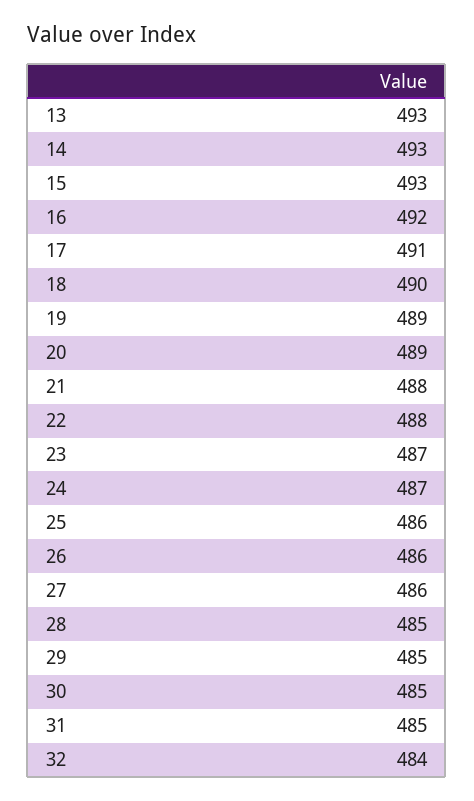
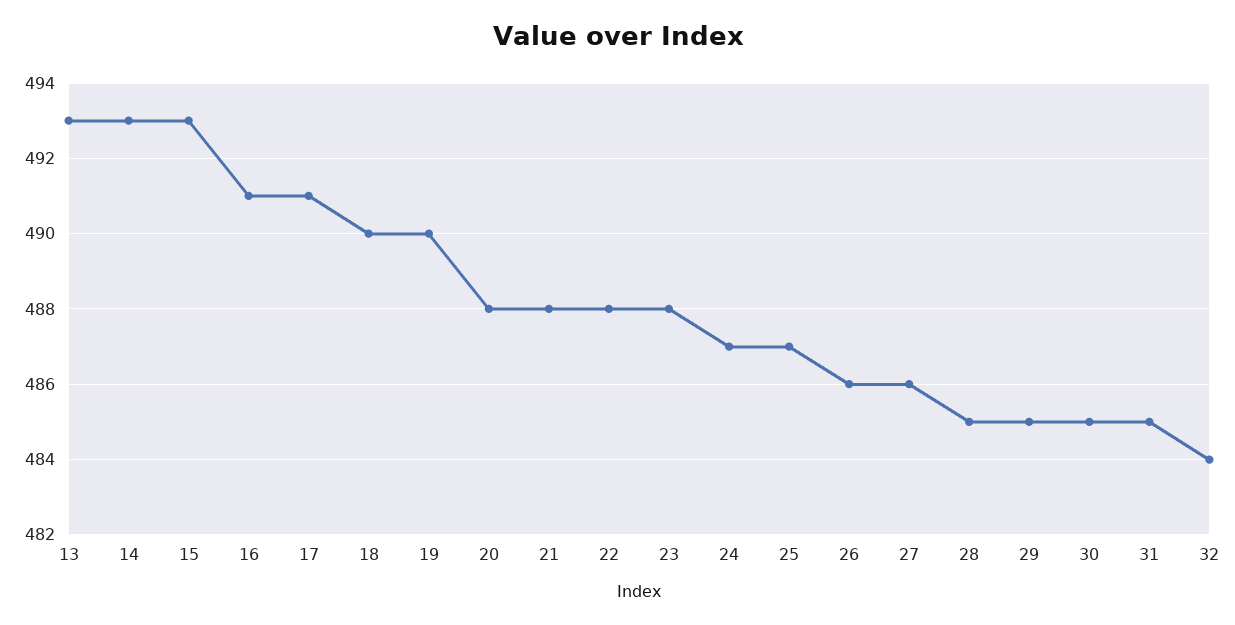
16: 492 -> 491
19: 489 -> 490
20: 489 -> 488
23: 487 -> 488
25: 486 -> 487

